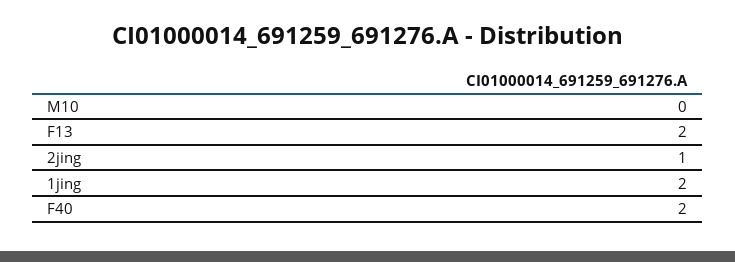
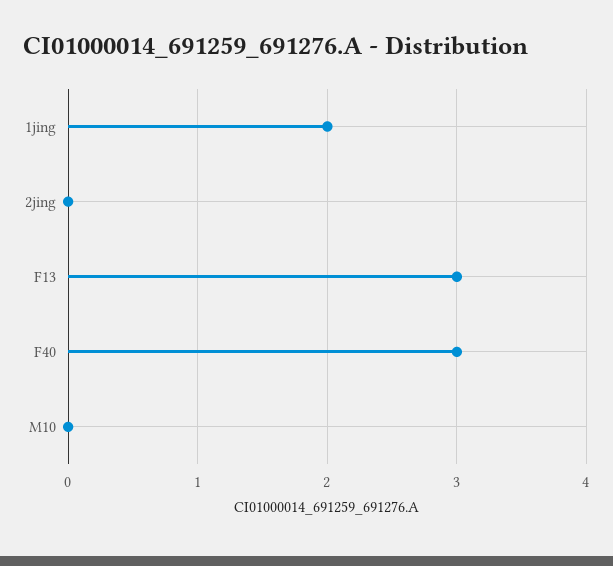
F13: 2 -> 3
2jing: 1 -> 0
F40: 2 -> 3

